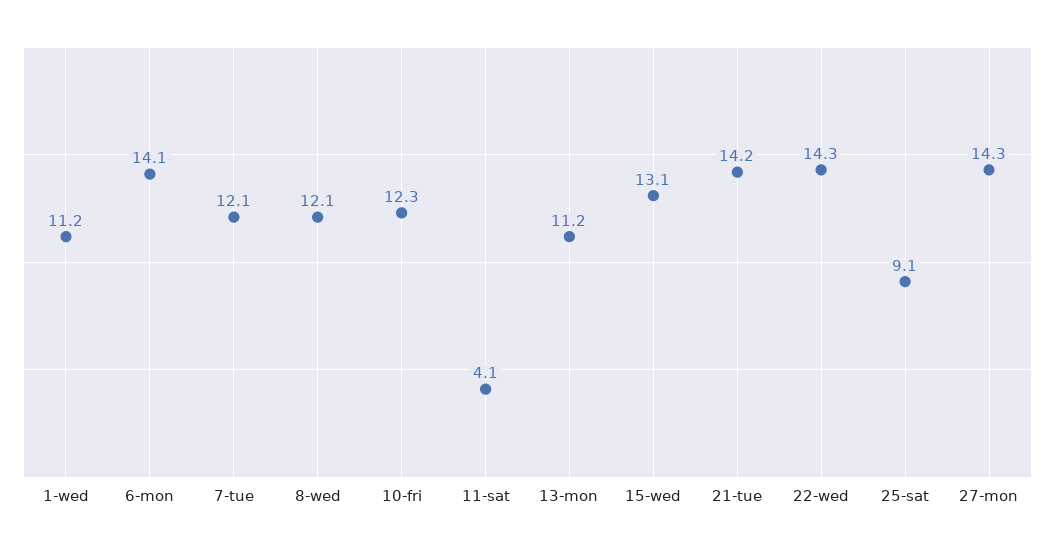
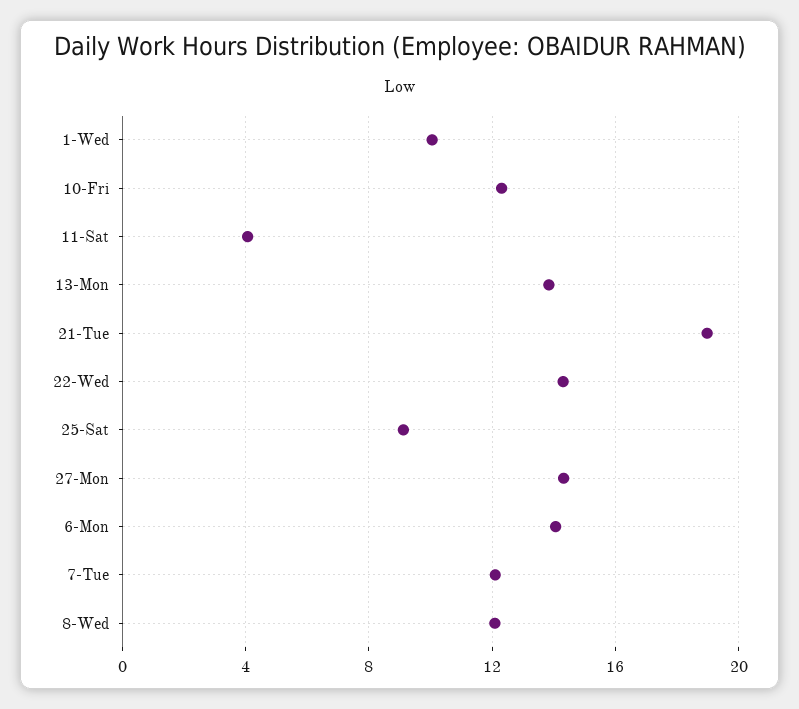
1-wed: 11.2 -> 10
13-mon: 11.2 -> 14
15-wed: 13.1 -> none
21-tue: 14.2 -> 19

